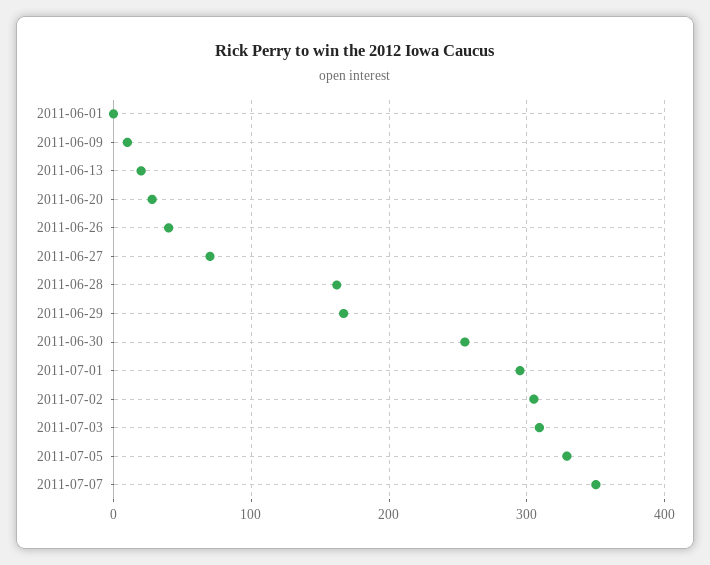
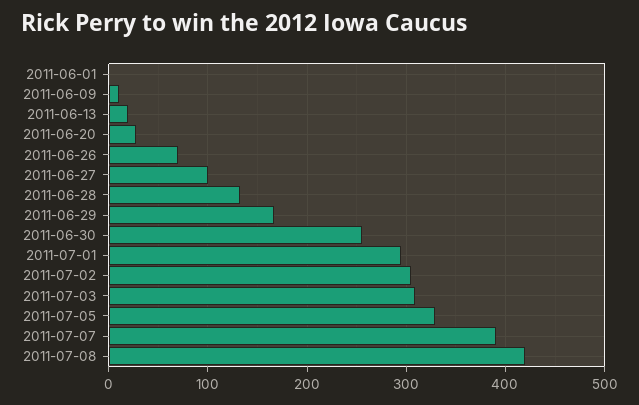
2011-06-26: 40 -> 70
2011-06-27: 70 -> 100
2011-06-28: 160 -> 130
2011-07-07: 350 -> 390
2011-07-08: none -> 420

